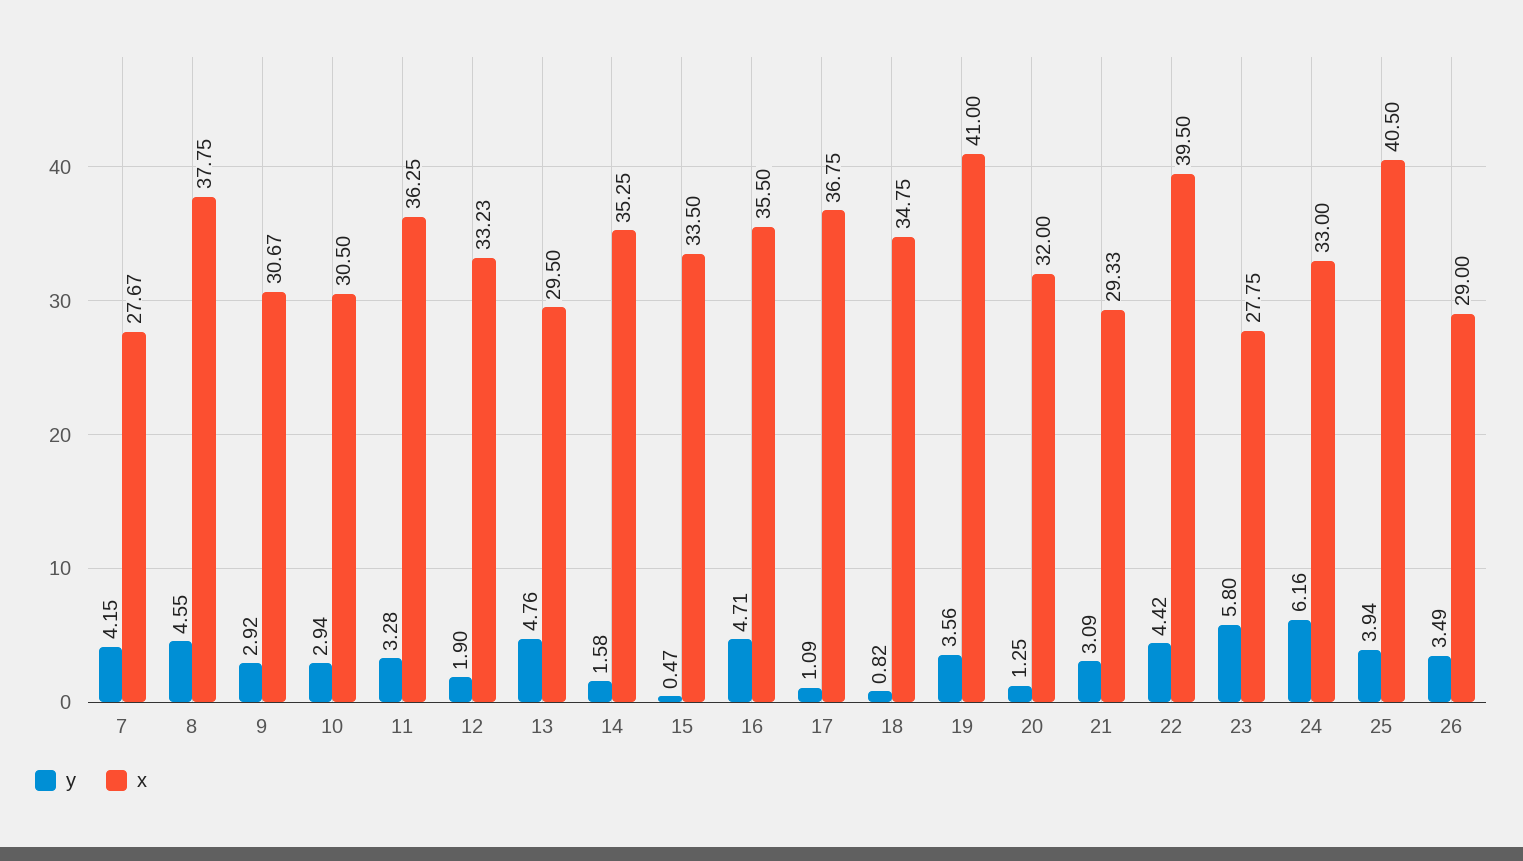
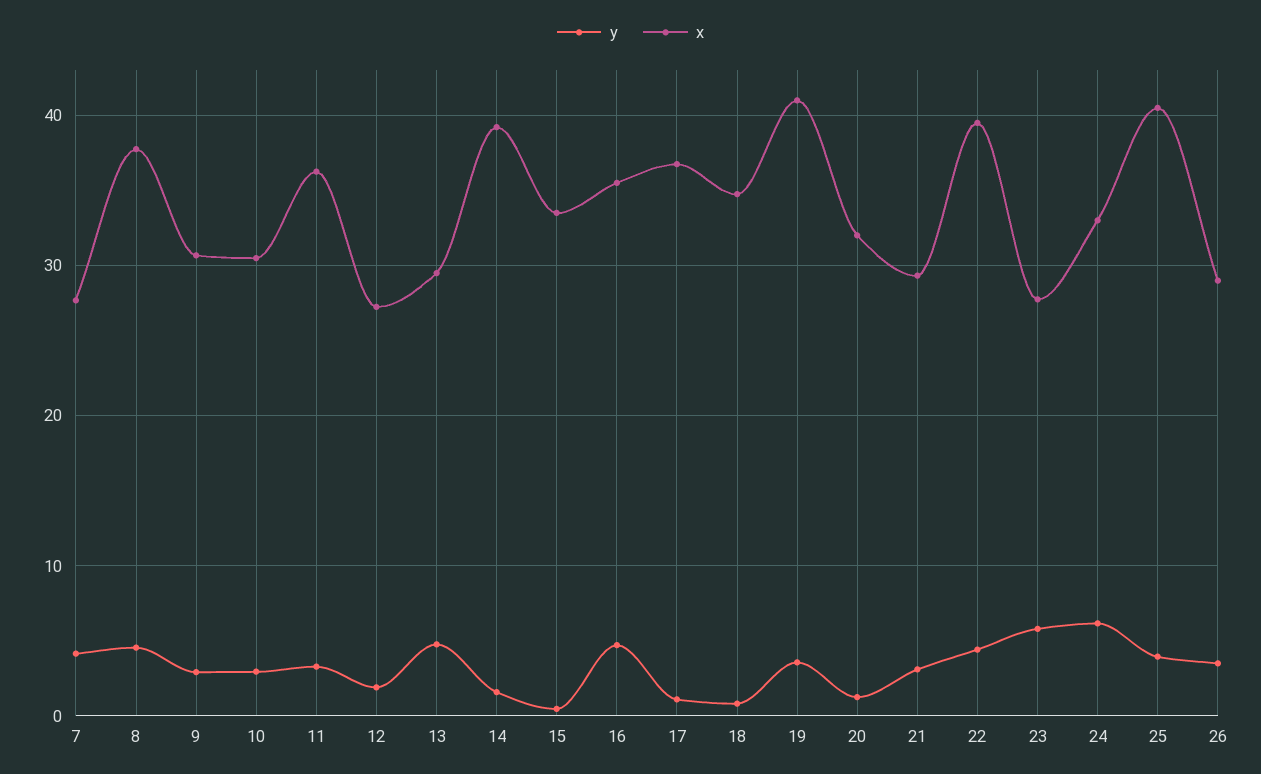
x, 12: 33.23 -> 27
x, 14: 35.25 -> 39

